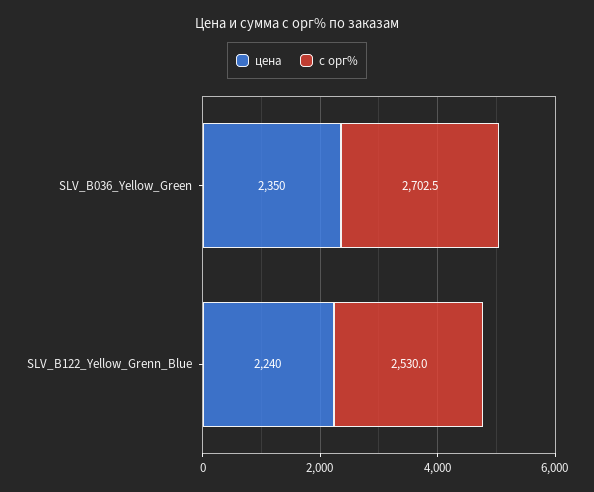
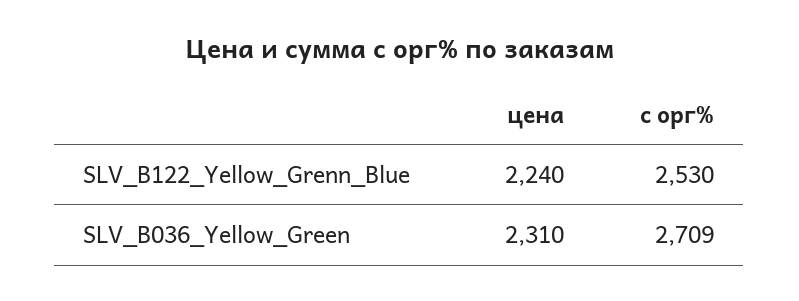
цена, SLV_B036_Yellow_Green: 2350 -> 2310
с орг%, SLV_B036_Yellow_Green: 2702.5 -> 2709

